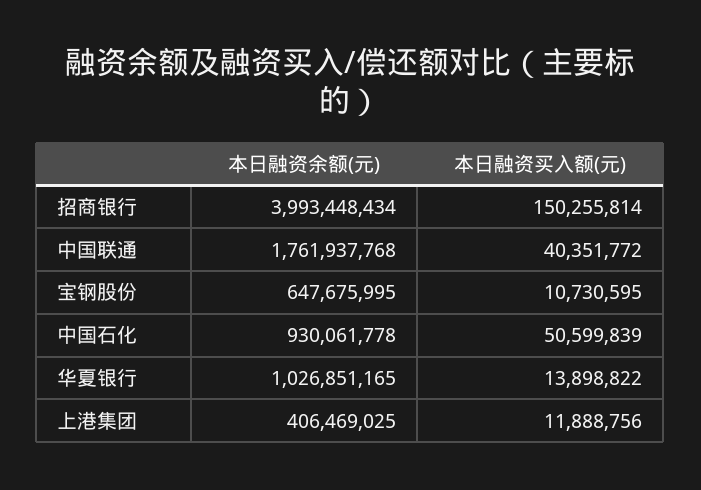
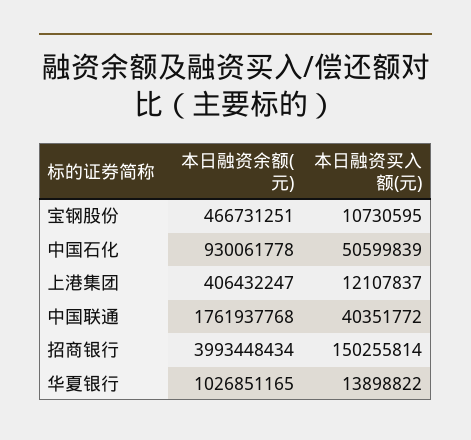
本日融资余额(元), 宝钢股份: 647675995 -> 466731251
本日融资余额(元), 上港集团: 406469025 -> 406432247
本日融资买入额(元), 上港集团: 11888756 -> 12107837

